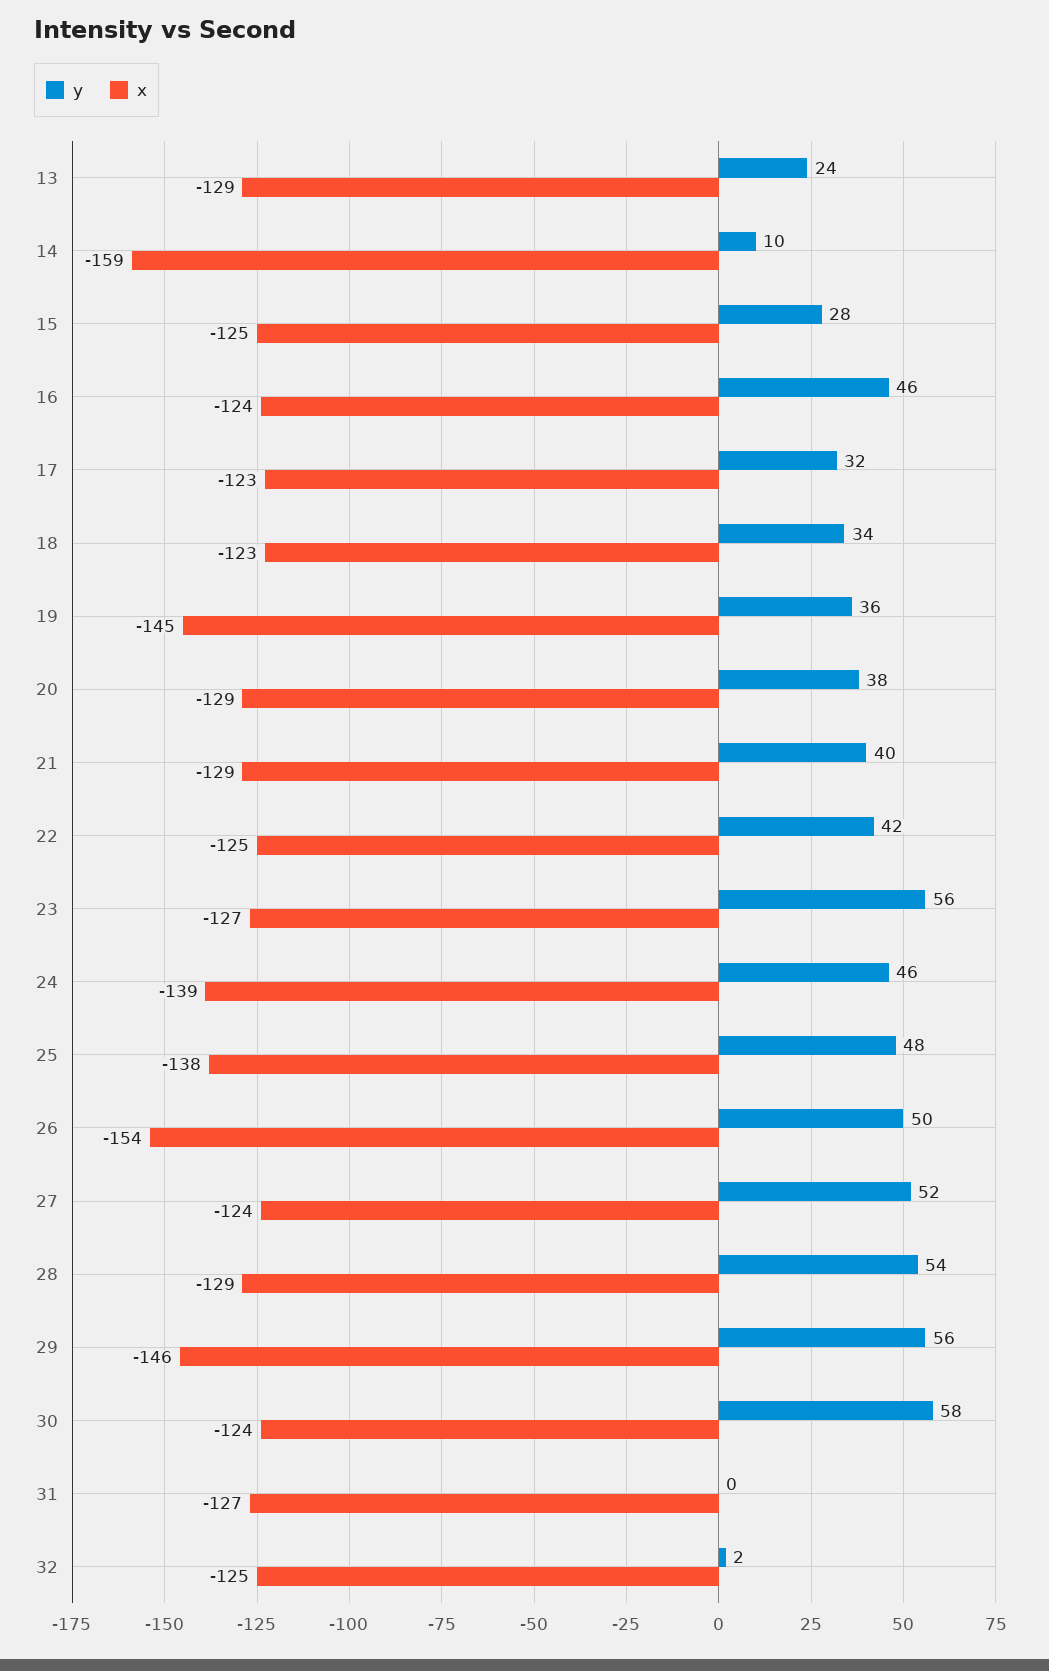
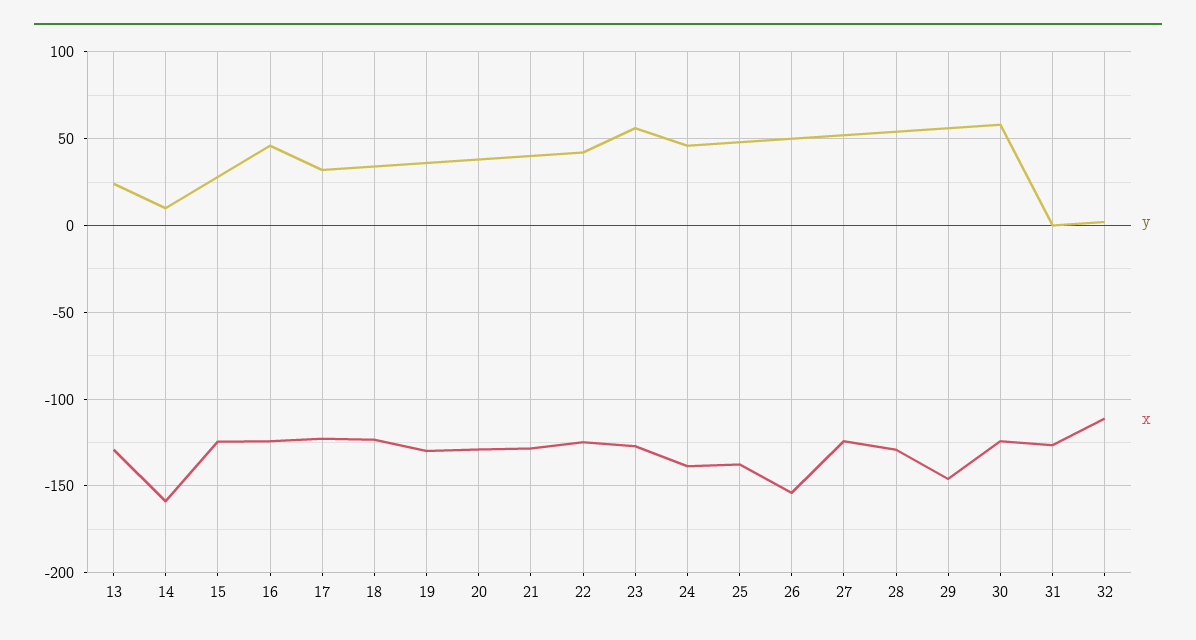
x, 19: -145 -> -130
x, 32: -125 -> -110

